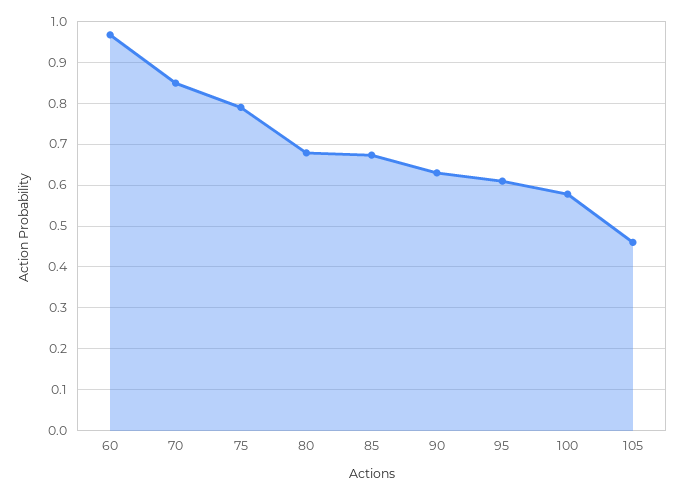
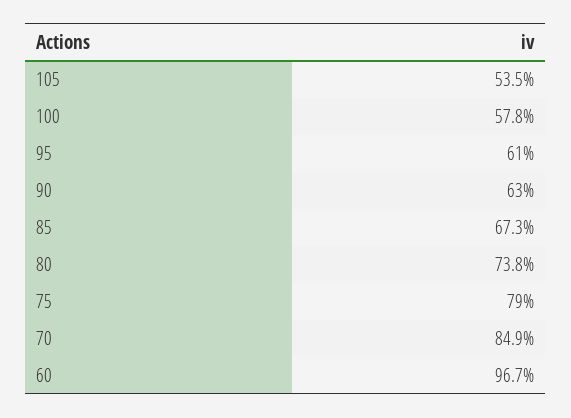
80: 0.68 -> 0.738
105: 0.46 -> 0.535

